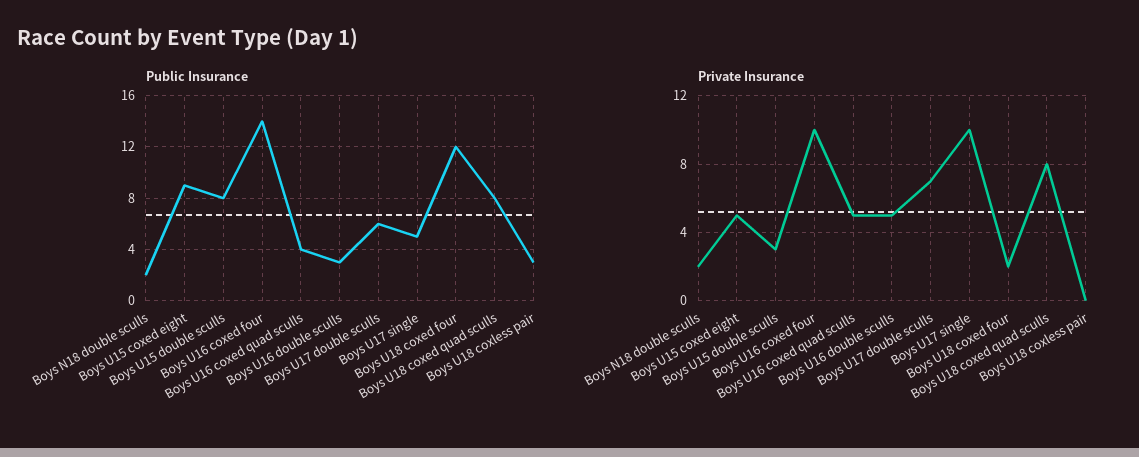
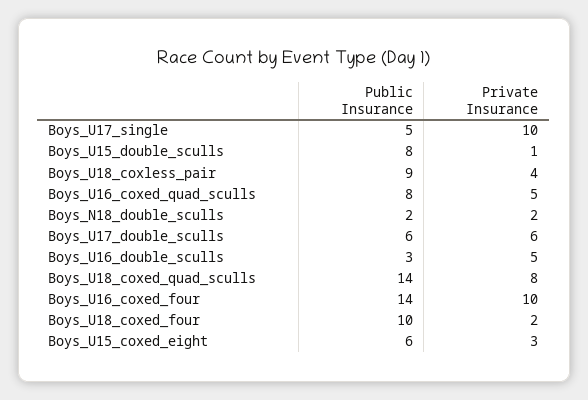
Public Insurance, Boys U15 coxed eight: 9 -> 6
Public Insurance, Boys U16 coxed quad sculls: 4 -> 8
Public Insurance, Boys U18 coxed four: 12 -> 10
Public Insurance, Boys U18 coxed quad sculls: 8 -> 14
Public Insurance, Boys U18 coxless pair: 3 -> 9
Private Insurance, Boys U15 coxed eight: 5 -> 3
Private Insurance, Boys U15 double sculls: 3 -> 1
Private Insurance, Boys U17 double sculls: 7 -> 6
Private Insurance, Boys U18 coxless pair: 0 -> 4

